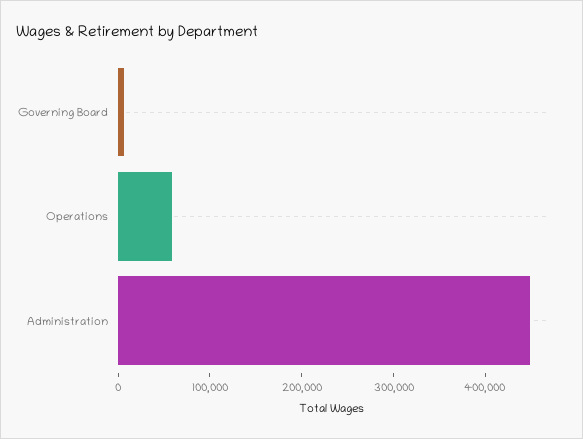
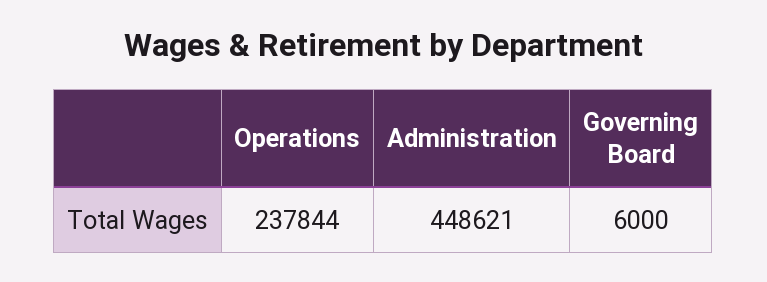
Operations: 60000 -> 237844

